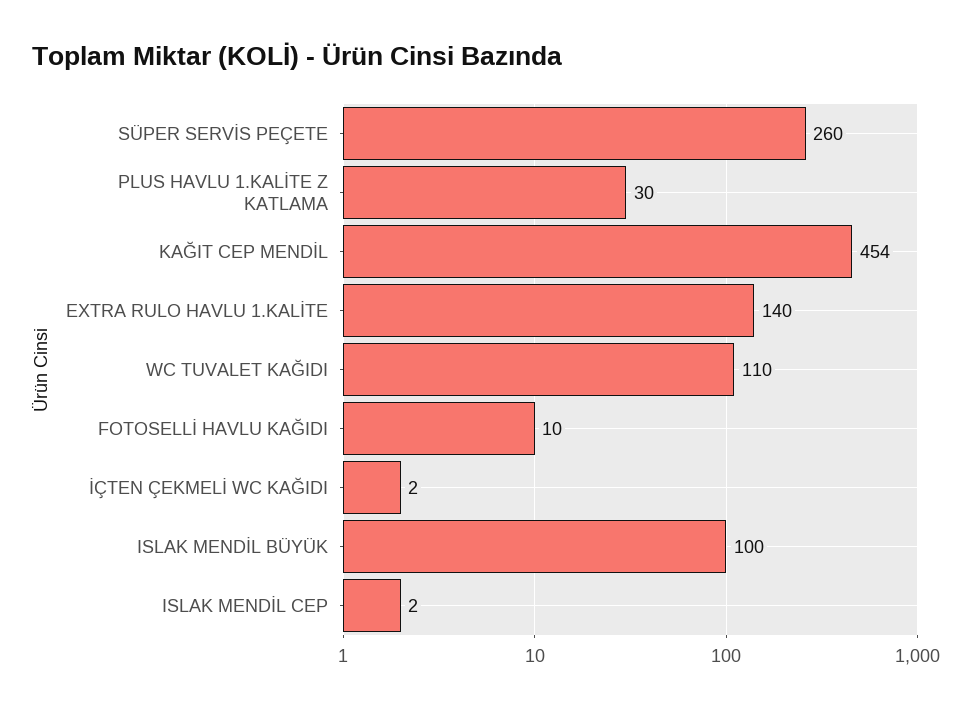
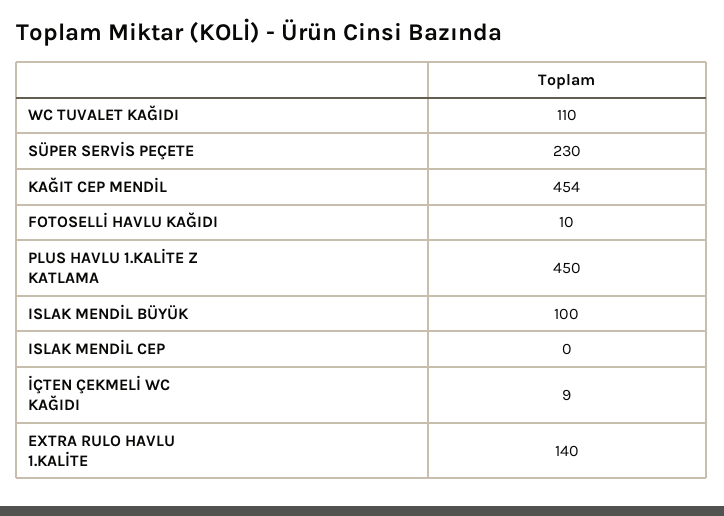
SÜPER SERVİS PEÇETE: 260 -> 230
PLUS HAVLU 1.KALİTE Z KATLAMA: 30 -> 450
İÇTEN ÇEKMELİ WC KAĞIDI: 2 -> 9
ISLAK MENDİL CEP: 2 -> 0

